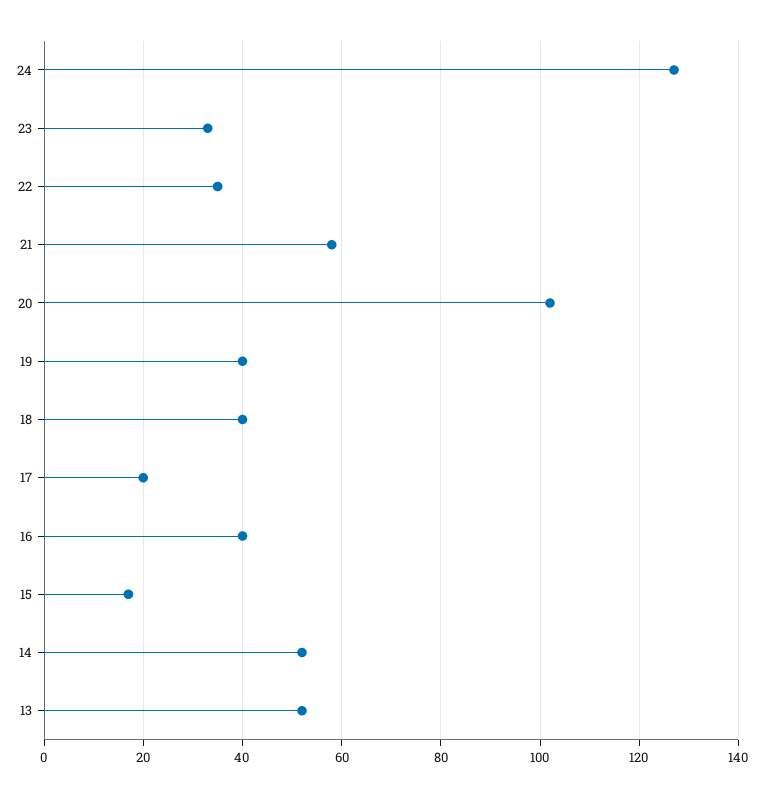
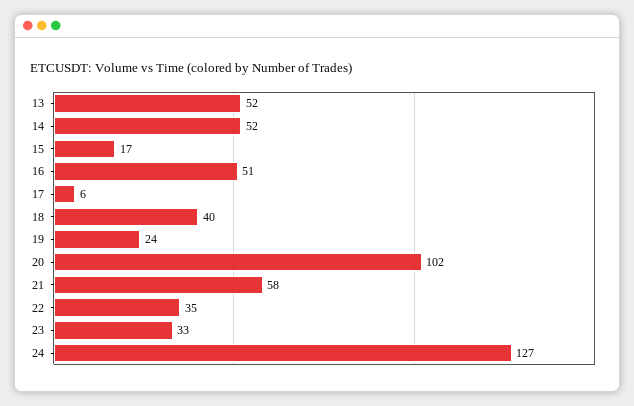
19: 40 -> 24
17: 20 -> 6
16: 40 -> 51

